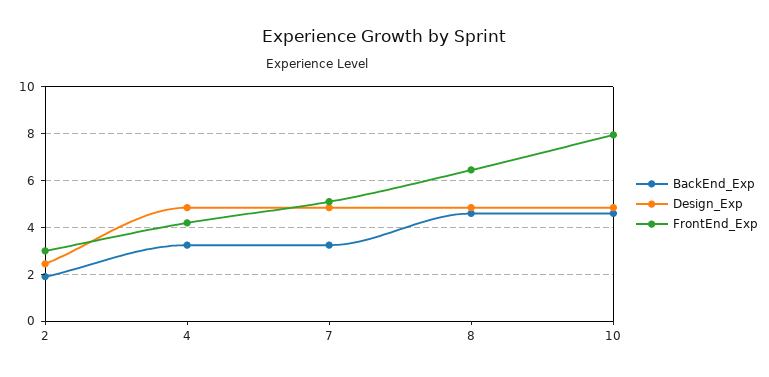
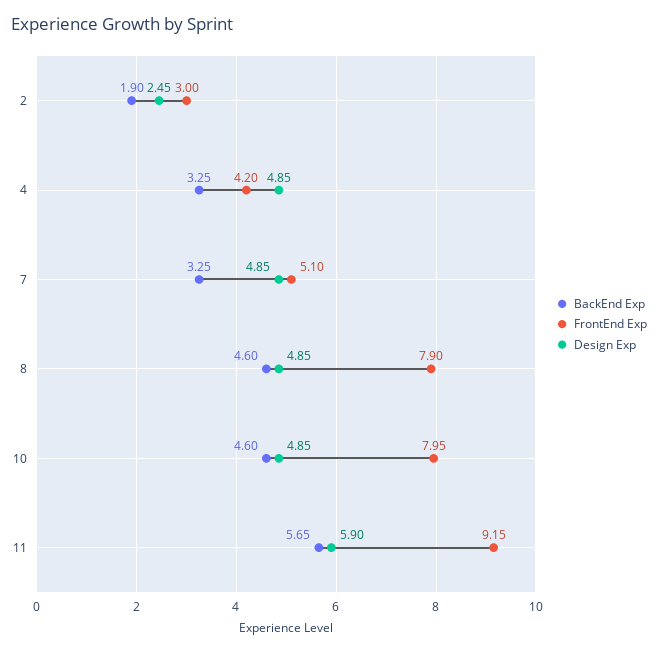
FrontEnd_Exp, 8: 6.5 -> 7.9
BackEnd_Exp, 11: none -> 5.65
FrontEnd_Exp, 11: none -> 9.15
Design_Exp, 11: none -> 5.9

